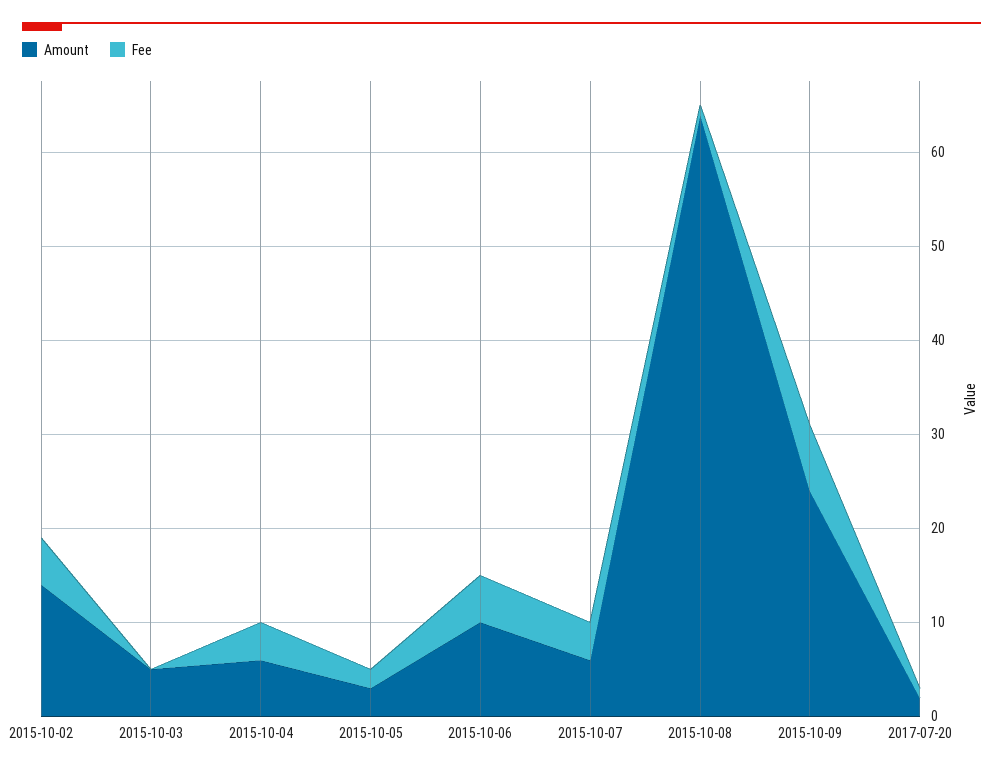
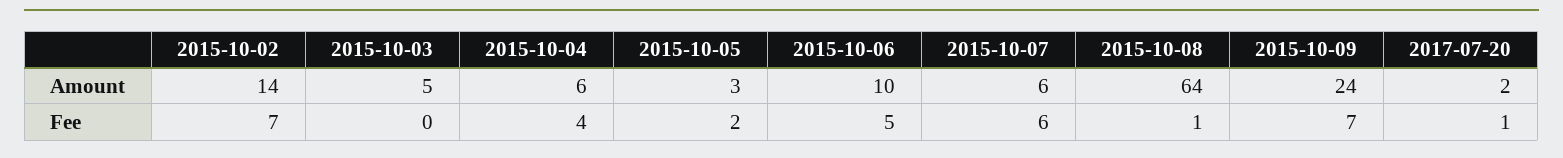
Fee, 2015-10-02: 5 -> 7
Fee, 2015-10-07: 4 -> 6

